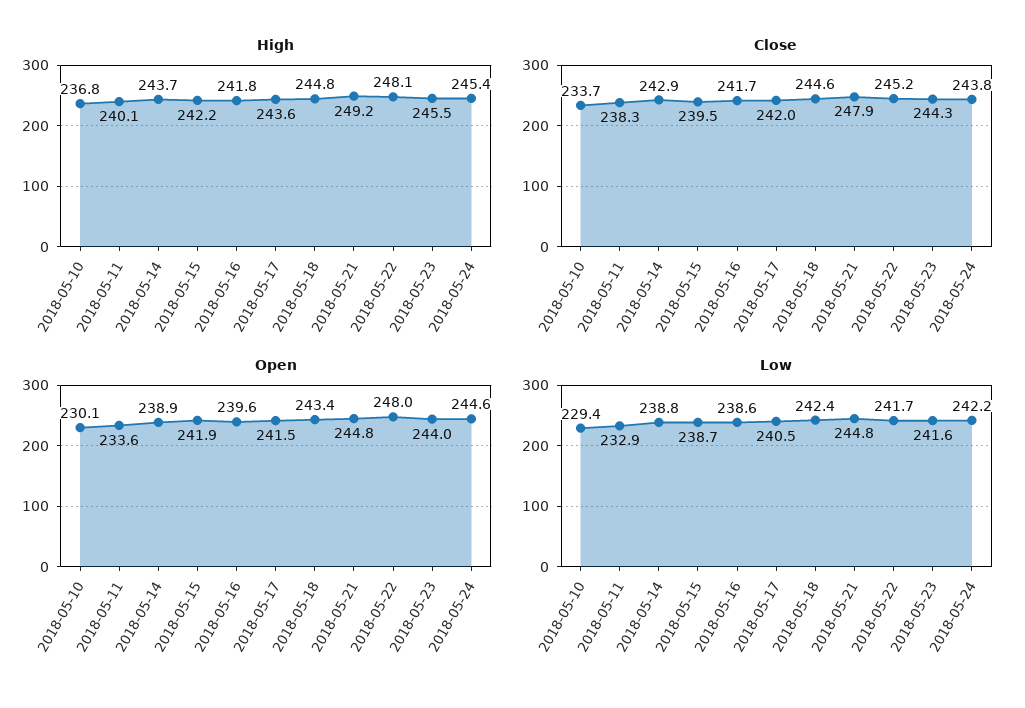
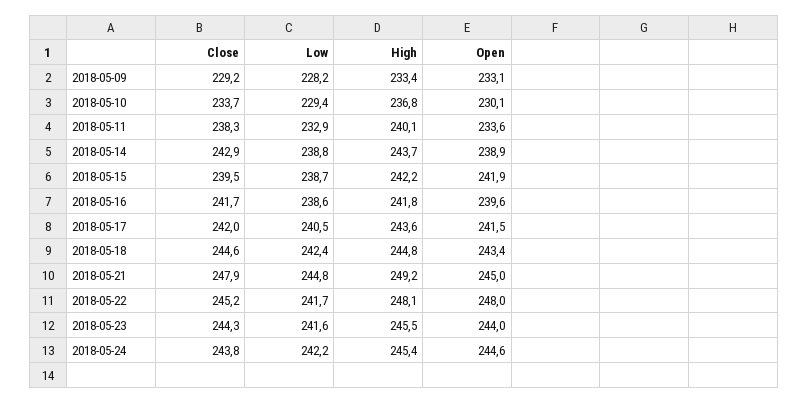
Open, 2018-05-21: 244.8 -> 245
Close, 2018-05-09: none -> 229.2
Low, 2018-05-09: none -> 228.2
High, 2018-05-09: none -> 233.4
Open, 2018-05-09: none -> 233.1

